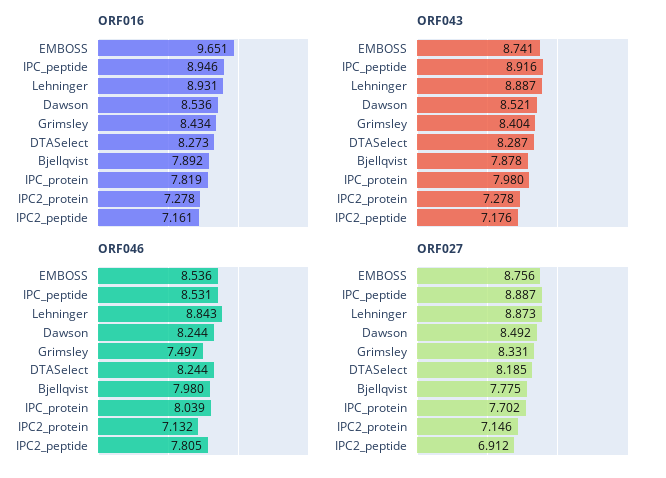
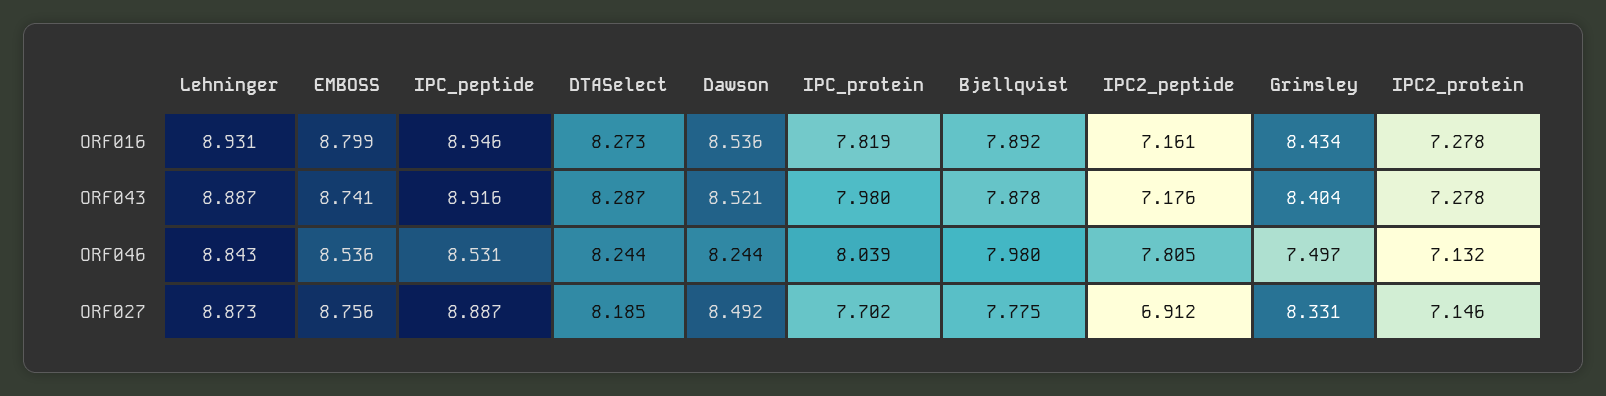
ORF016, EMBOSS: 9.651 -> 8.799

